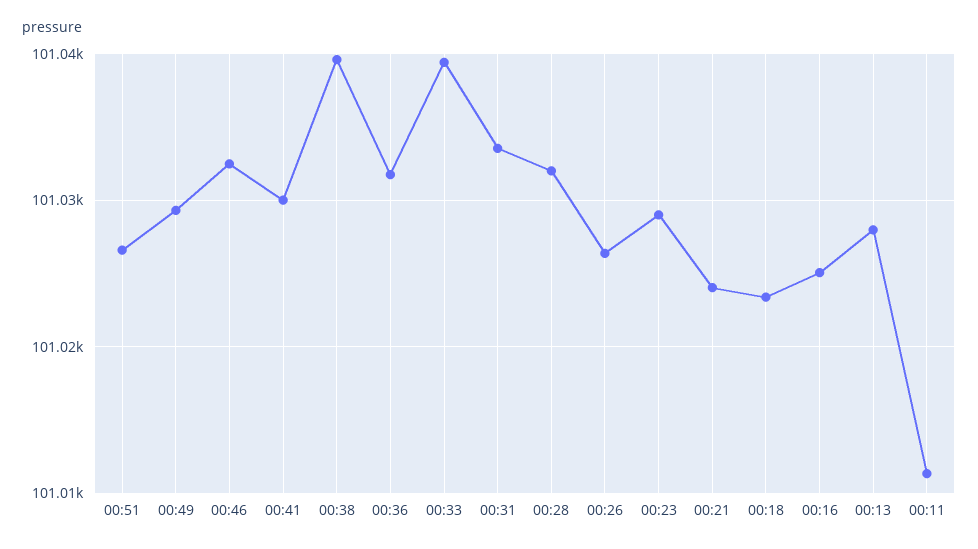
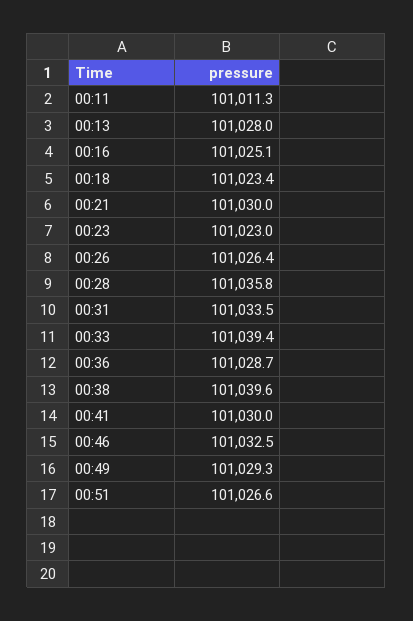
00:36: 101032 -> 101028.7
00:28: 101032 -> 101035.8
00:23: 101029 -> 101023
00:21: 101024 -> 101030

